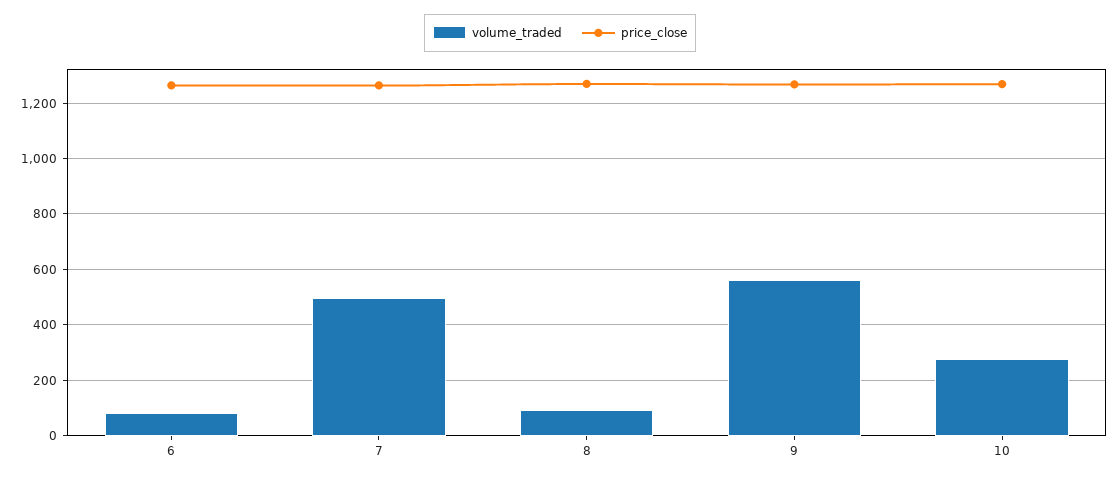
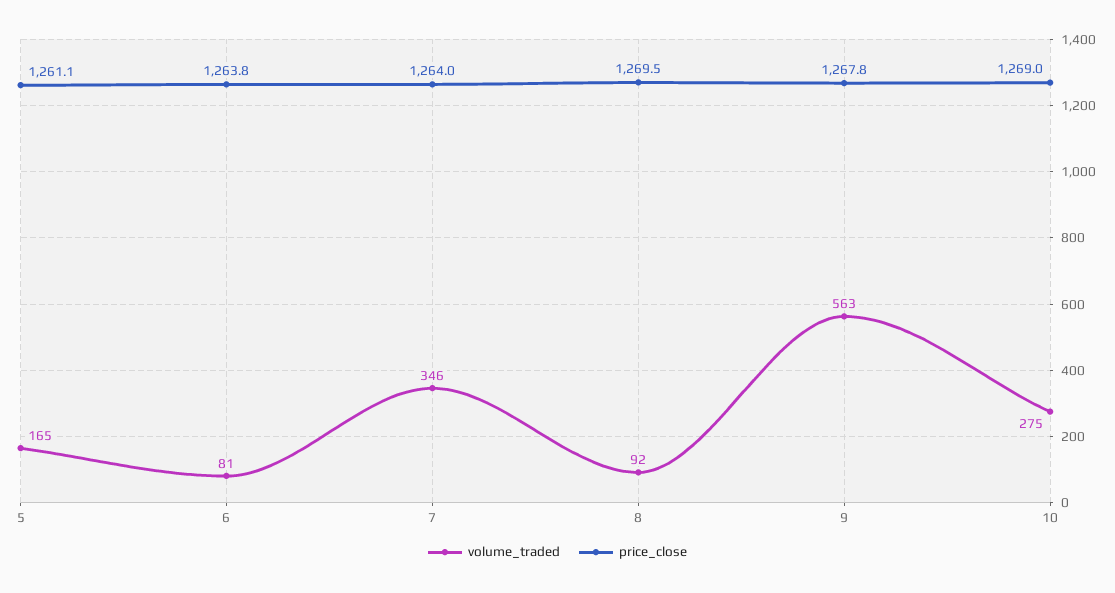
volume_traded, 7: 500 -> 346
volume_traded, 5: none -> 165
price_close, 5: none -> 1261.1

